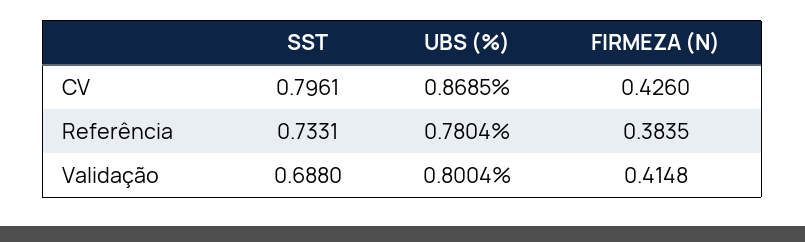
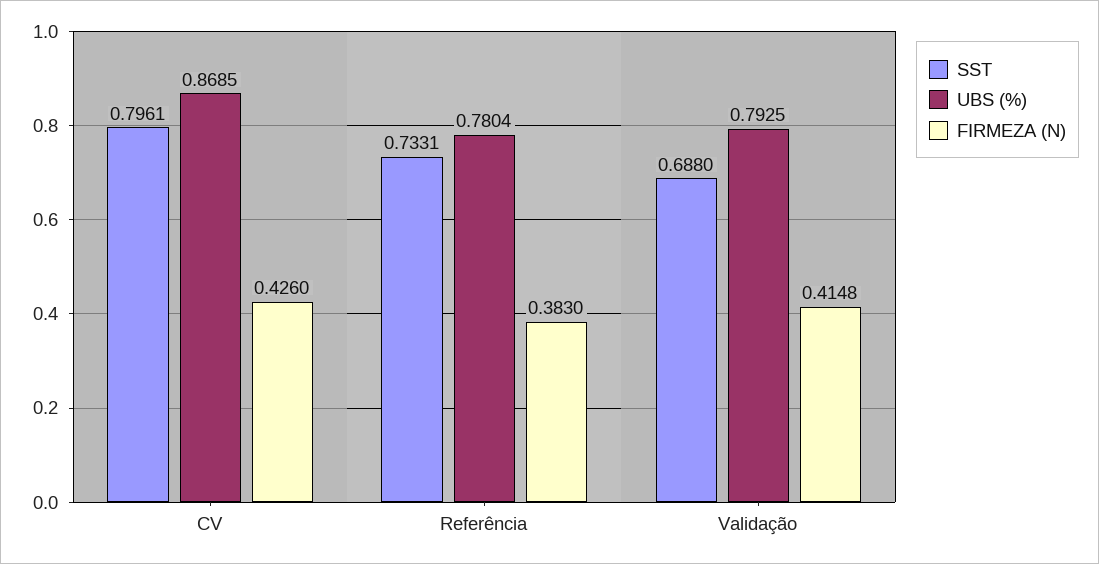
FIRMEZA (N), Referência: 0.3835 -> 0.383
UBS (%), Validação: 0.8004 -> 0.7925

